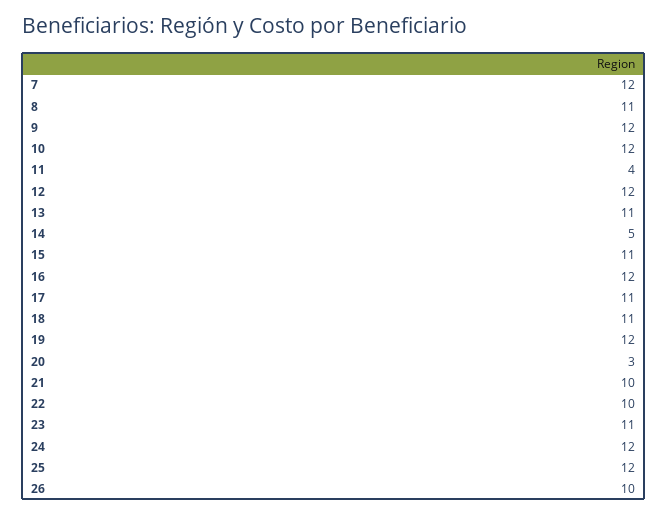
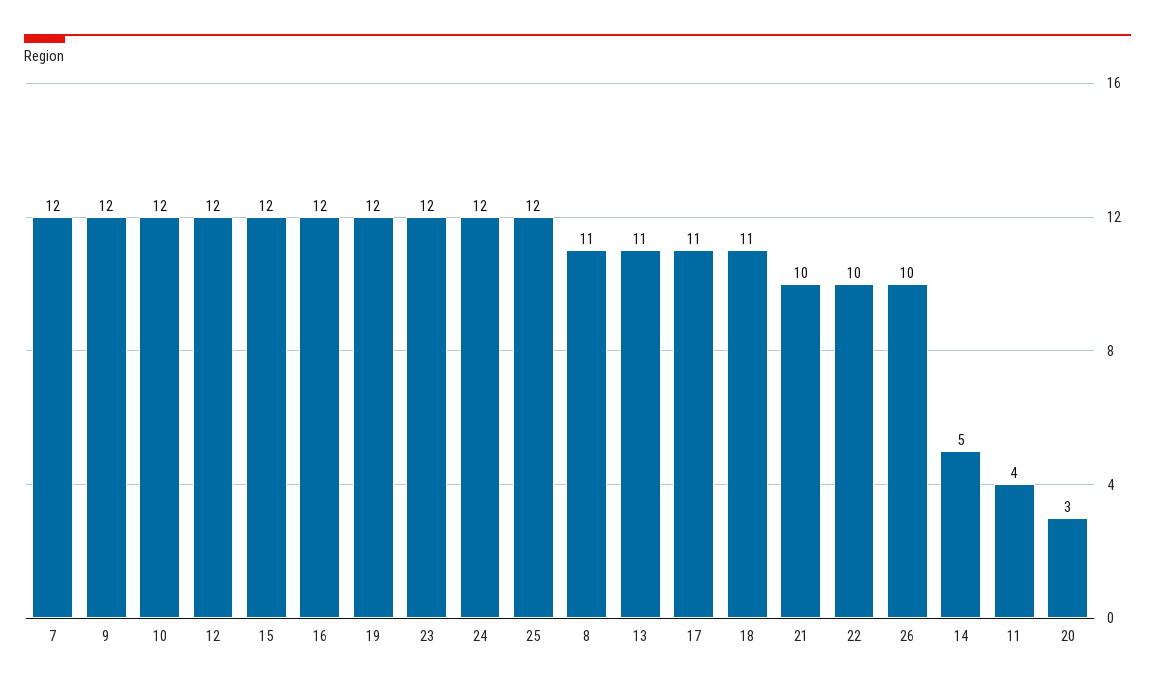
15: 11 -> 12
23: 11 -> 12

